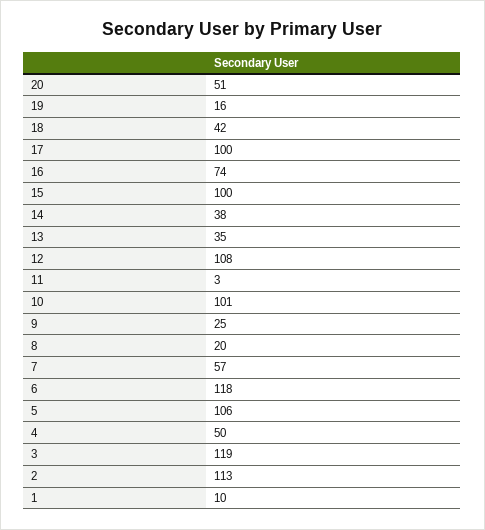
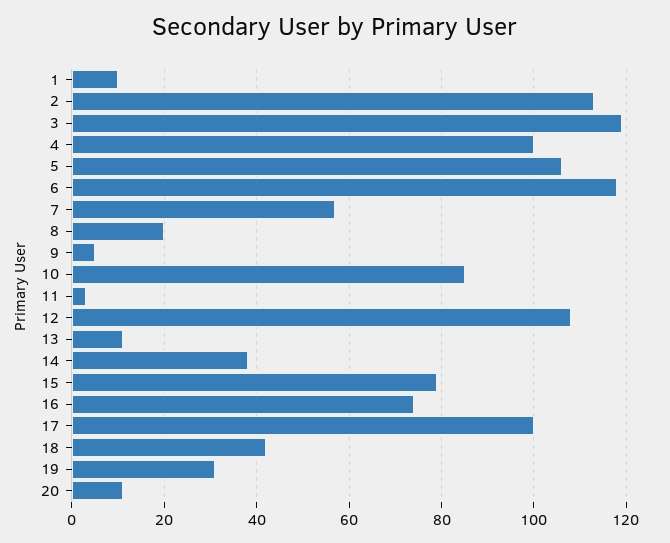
20: 51 -> 10
19: 16 -> 30
15: 100 -> 80
13: 35 -> 10
10: 101 -> 85
9: 25 -> 5
4: 50 -> 100

